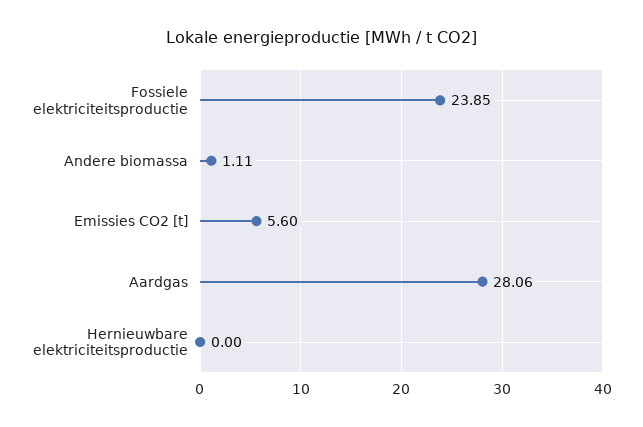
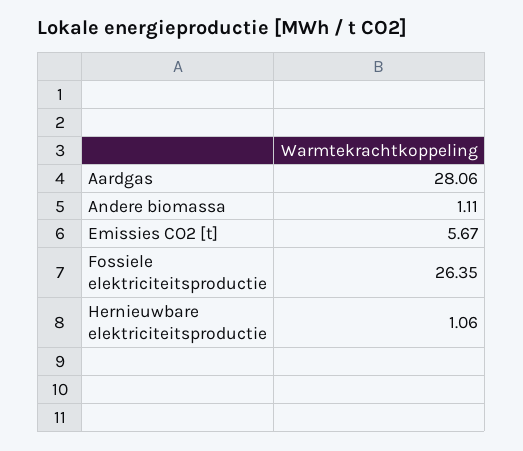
Fossiele elektriciteitsproductie: 23.85 -> 26.35
Emissies CO2 [t]: 5.6 -> 5.67
Hernieuwbare elektriciteitsproductie: 0 -> 1.06

